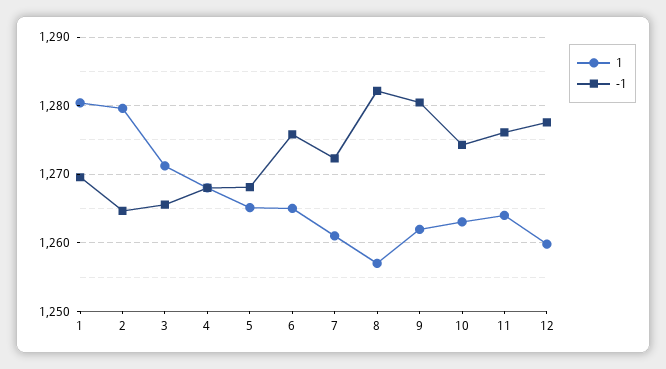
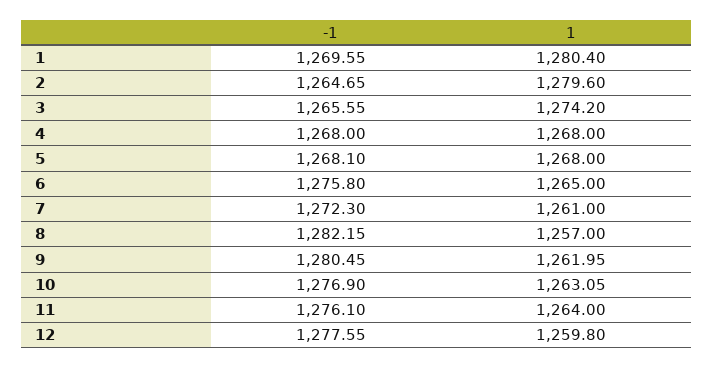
1, 3: 1271 -> 1274.2
1, 5: 1265 -> 1268
-1, 10: 1274 -> 1276.9

